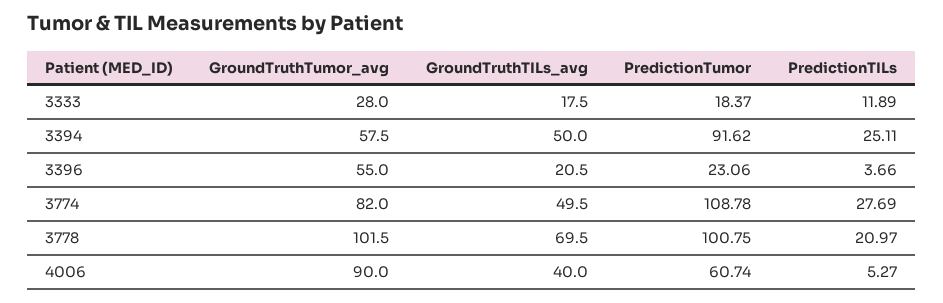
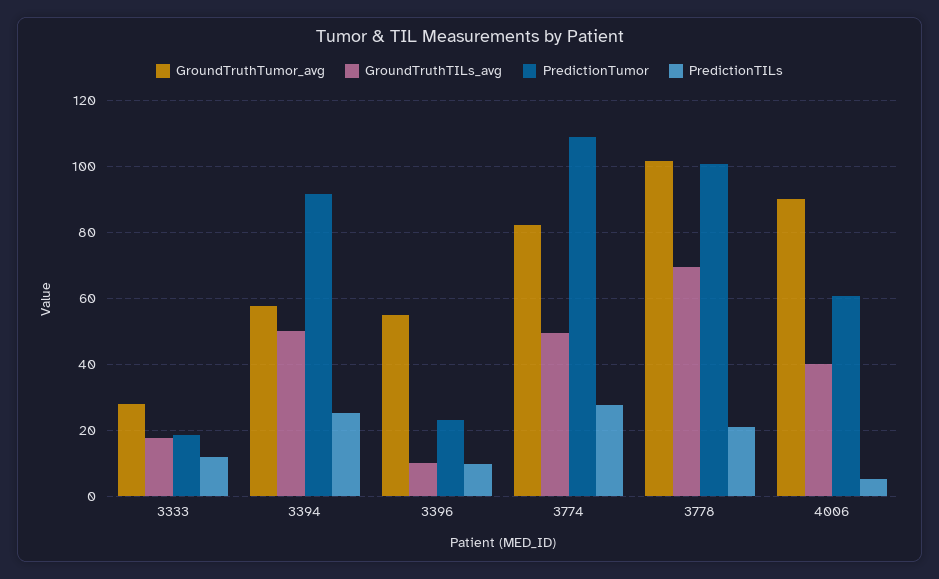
GroundTruthTILs_avg, 3396: 20.5 -> 10
PredictionTILs, 3396: 3.66 -> 10

